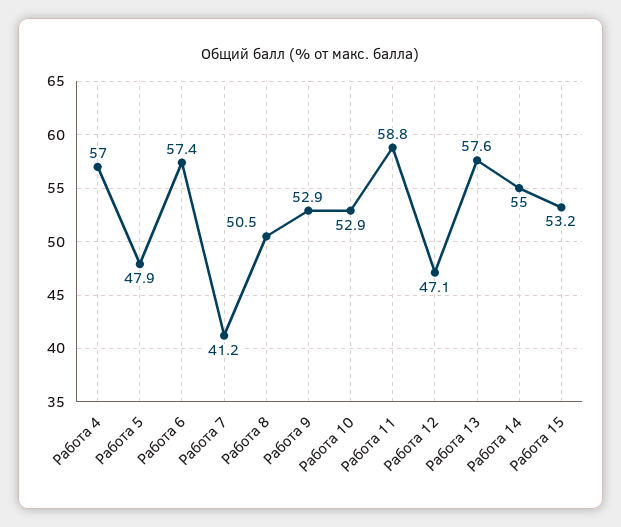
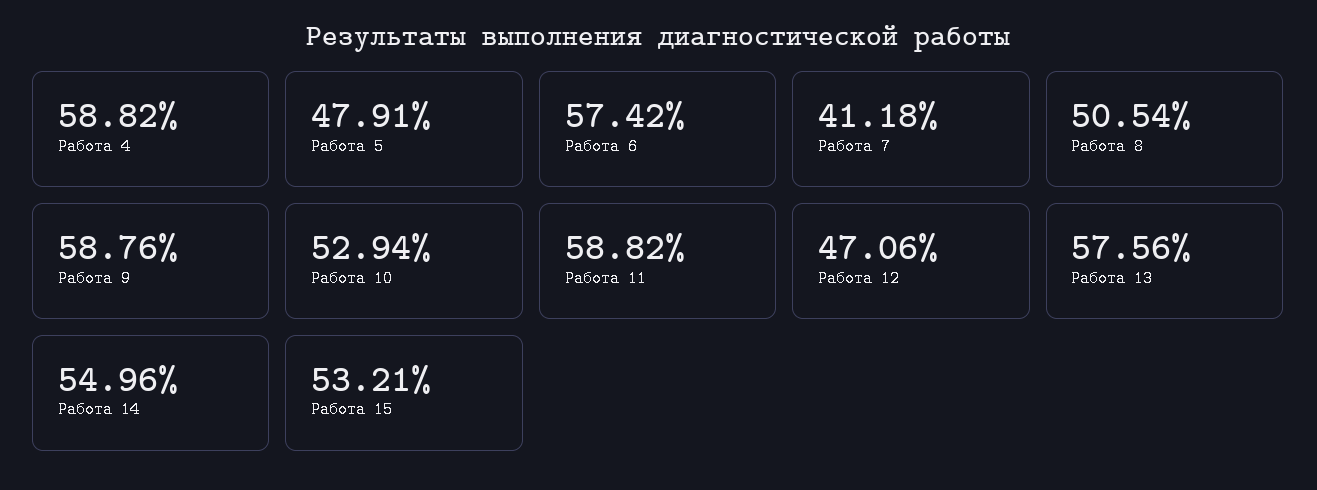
Работа 4: 57 -> 58.82
Работа 9: 52.9 -> 58.76

